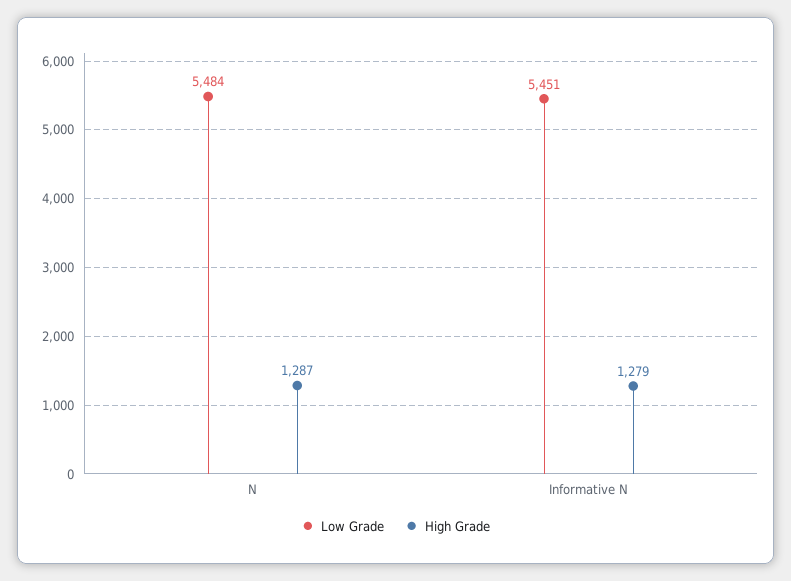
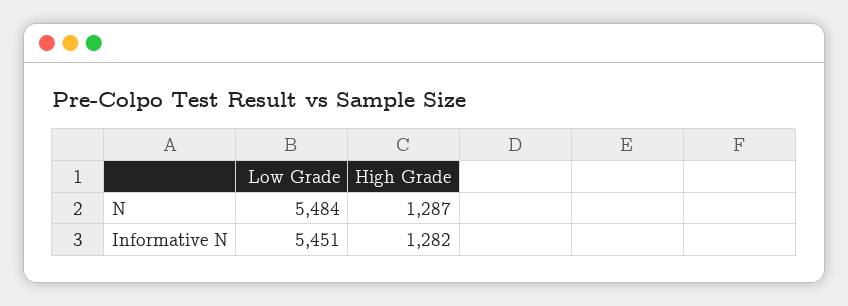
High Grade, Informative N: 1279 -> 1282

